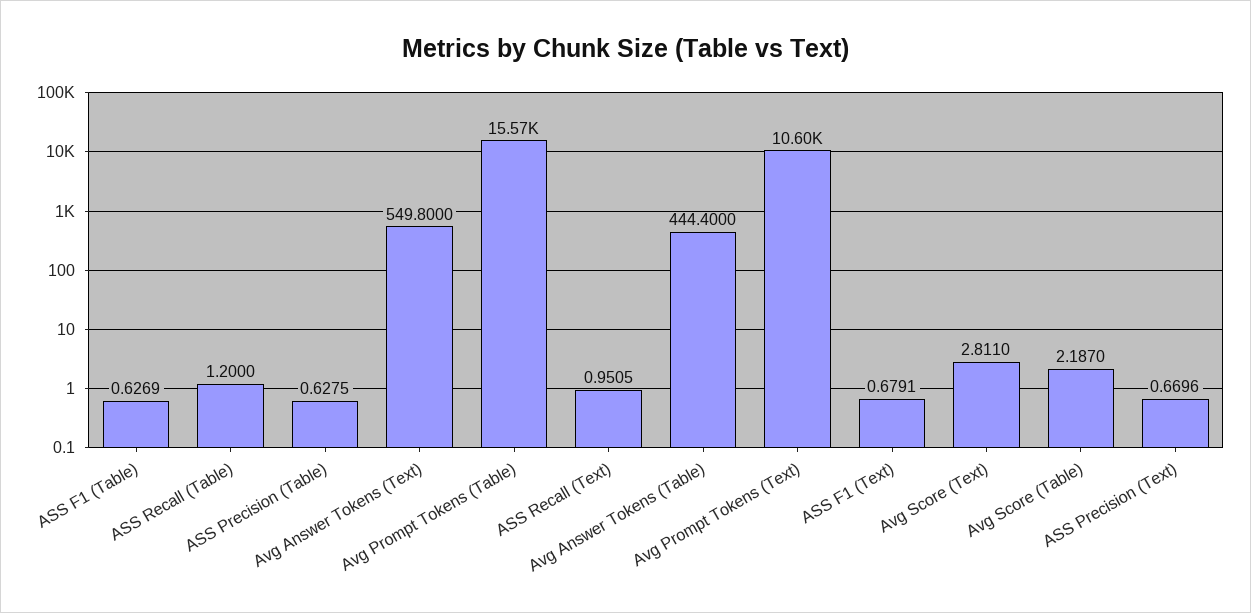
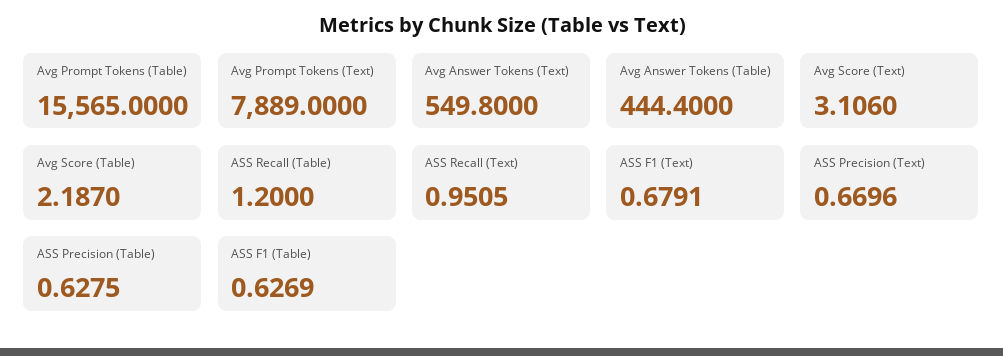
Avg Prompt Tokens (Text): 10600 -> 7889
Avg Score (Text): 2.811 -> 3.106

